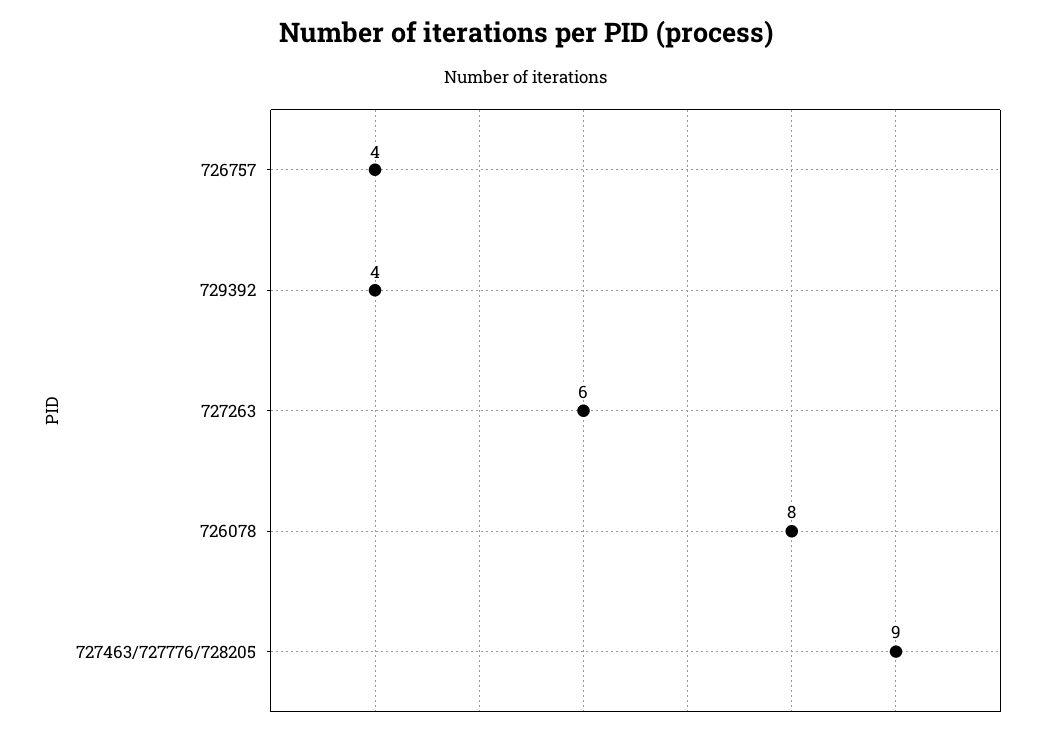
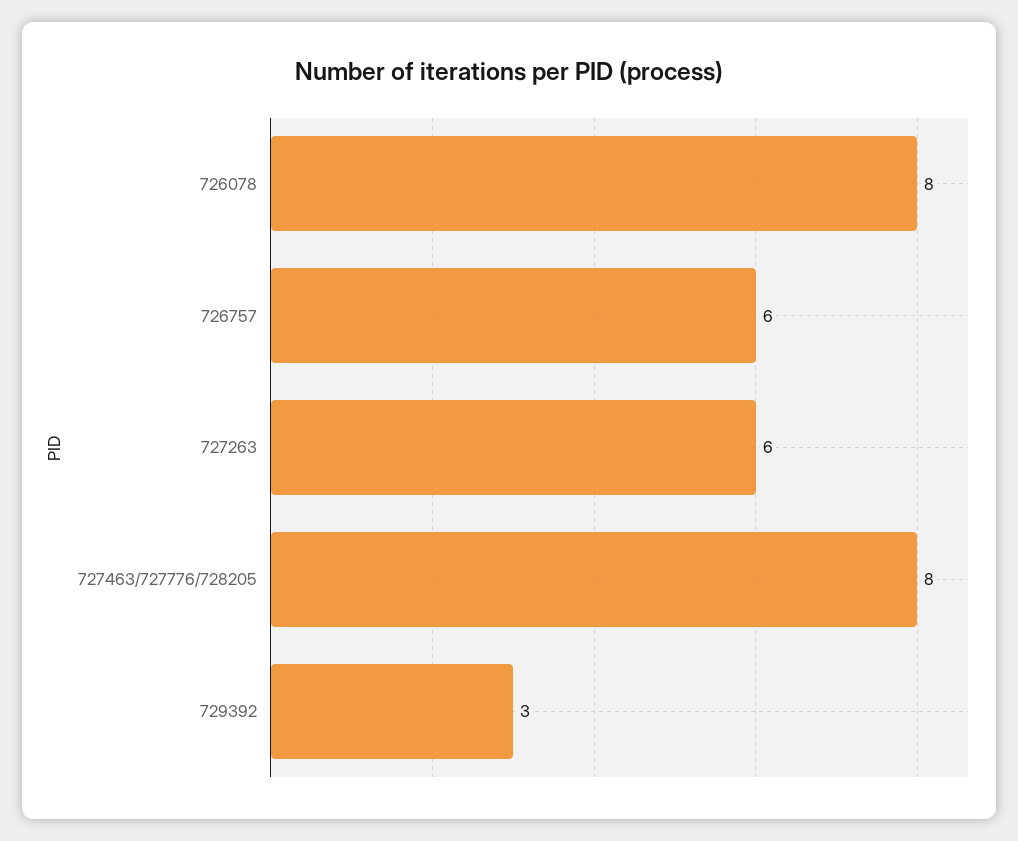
726757: 4 -> 6
729392: 4 -> 3
727463/727776/728205: 9 -> 8

